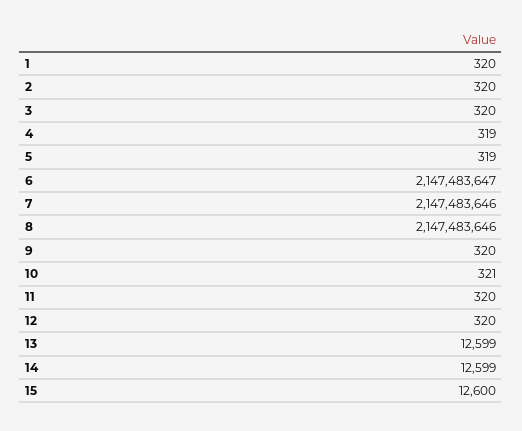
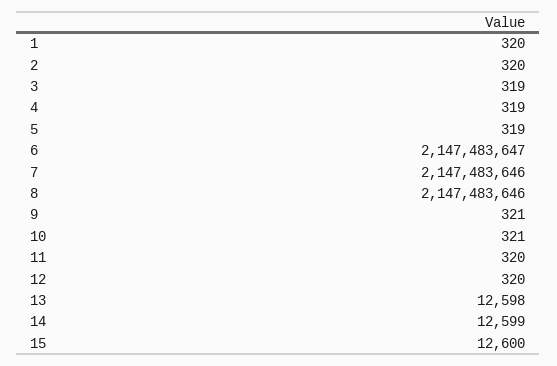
3: 320 -> 319
9: 320 -> 321
13: 12599 -> 12598

